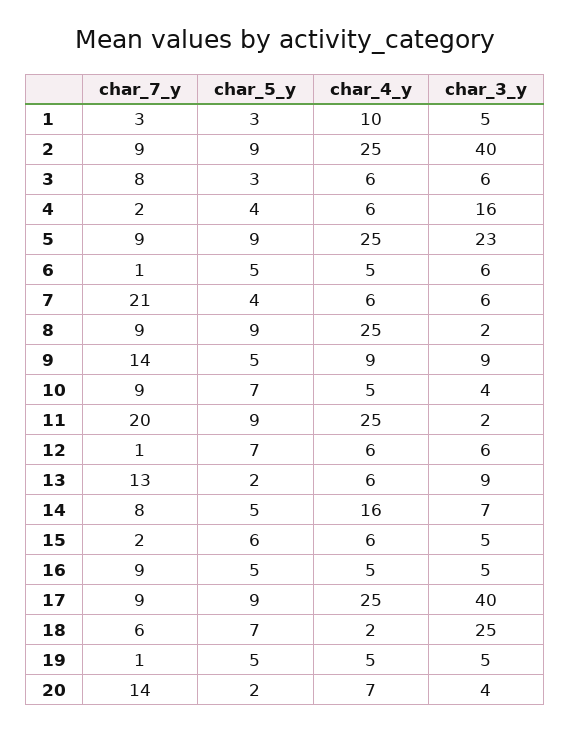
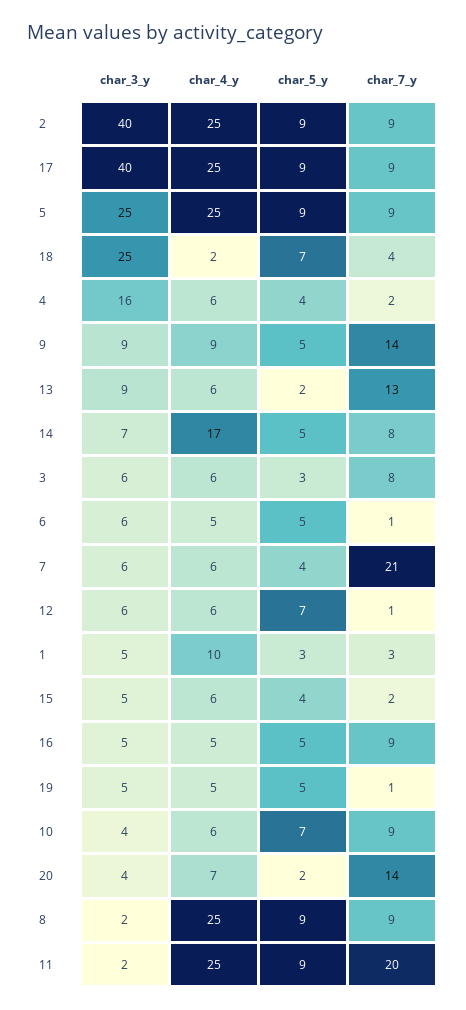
char_3_y, 5: 23 -> 25
char_4_y, 10: 5 -> 6
char_4_y, 14: 16 -> 17
char_5_y, 15: 6 -> 4
char_7_y, 18: 6 -> 4

